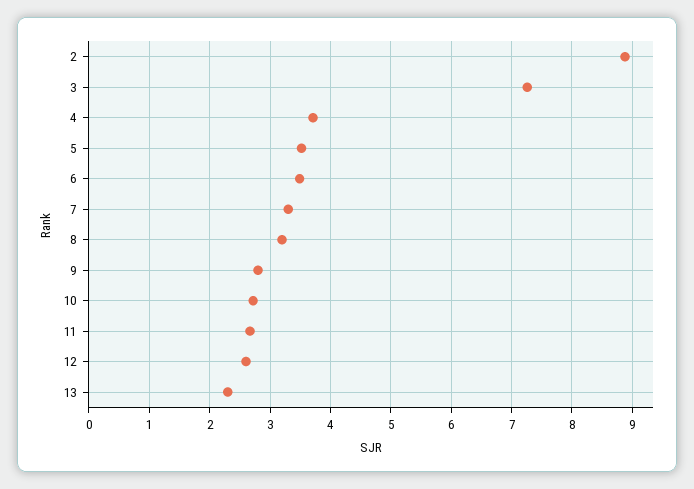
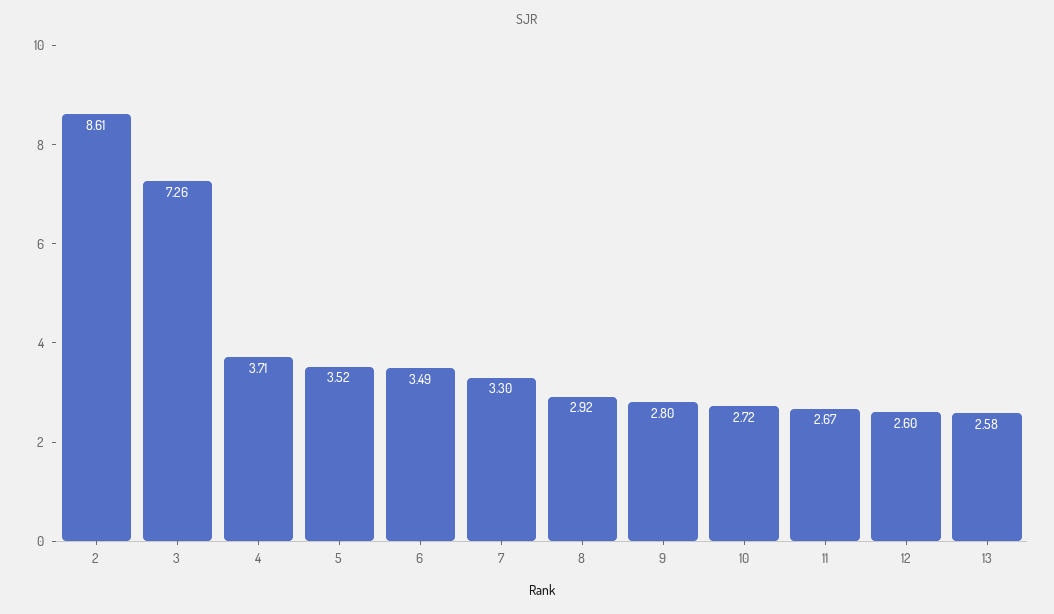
2: 8.9 -> 8.61
8: 3.2 -> 2.92
13: 2.3 -> 2.58

